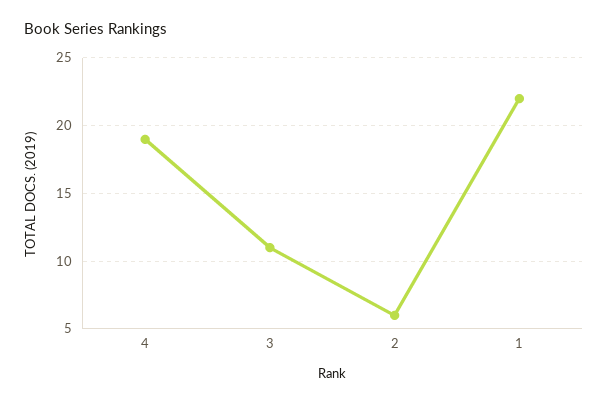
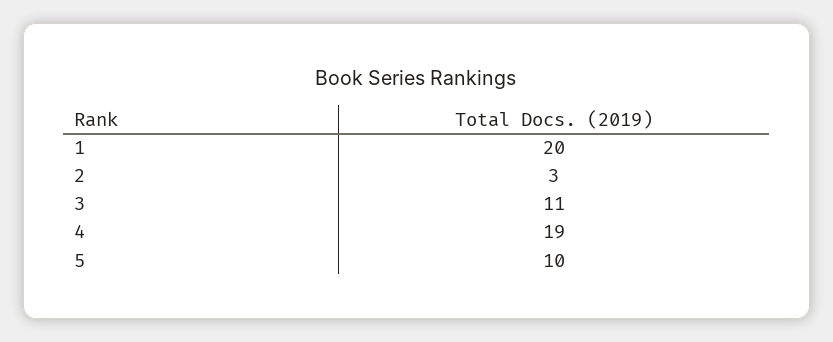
2: 6 -> 3
1: 22 -> 20
5: none -> 10

